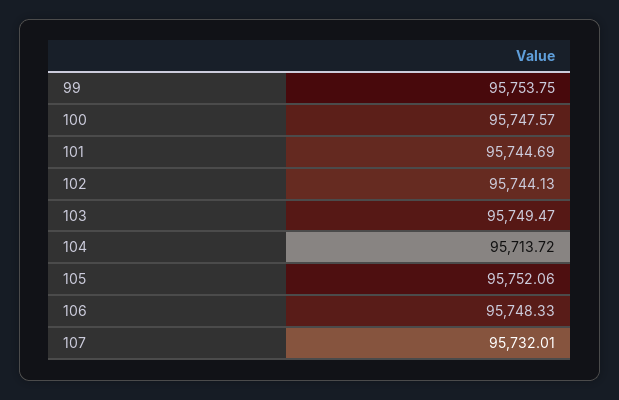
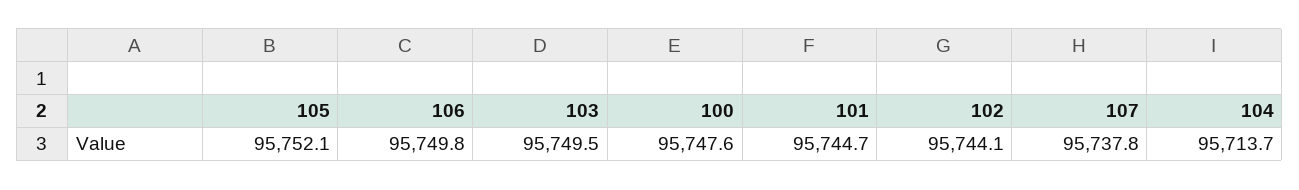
99: 95753.75 -> none
106: 95748.33 -> 95749.8
107: 95732.01 -> 95737.8

